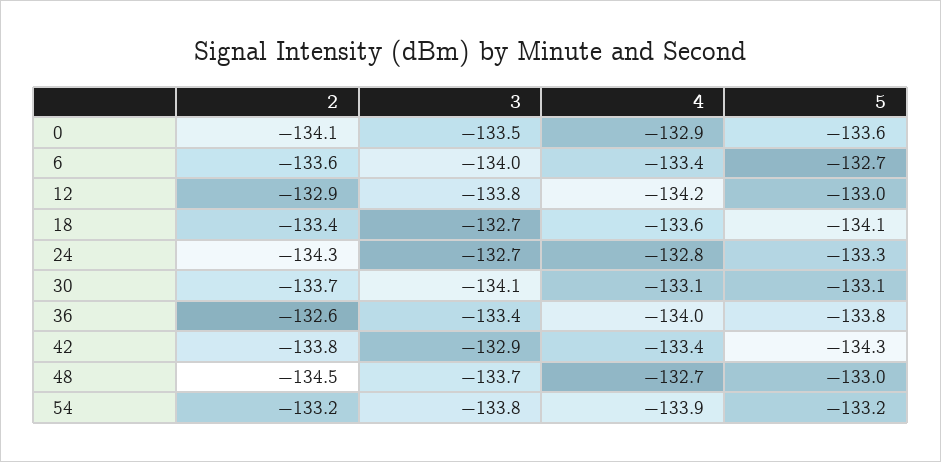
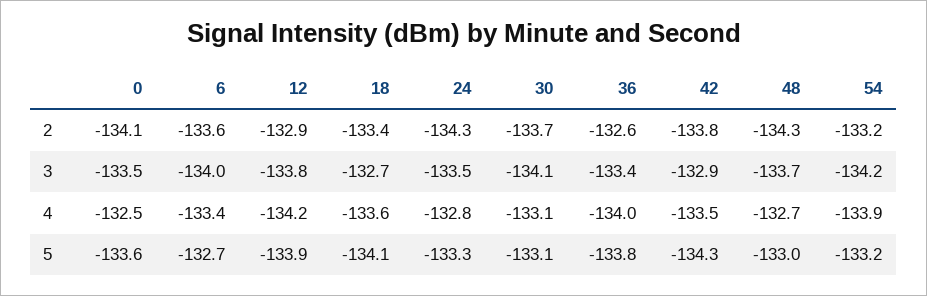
4, 0: -132.9 -> -132.5
5, 12: -133 -> -133.9
3, 24: -132.7 -> -133.5
4, 42: -133.4 -> -133.5
2, 48: -134.5 -> -134.3
3, 54: -133.8 -> -134.2

